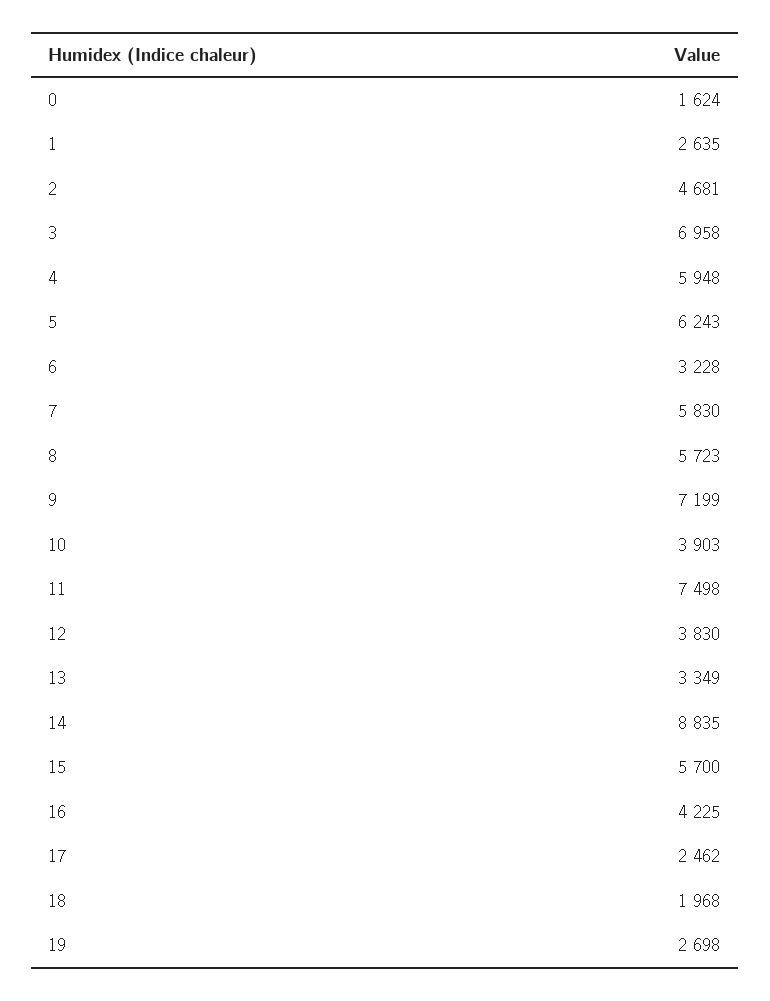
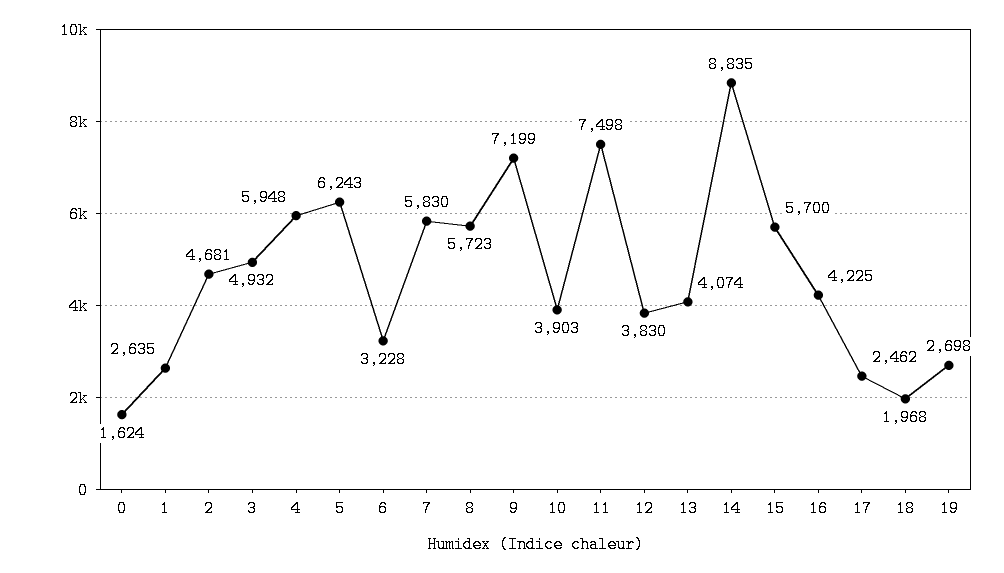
3: 6958 -> 4932
13: 3349 -> 4074

